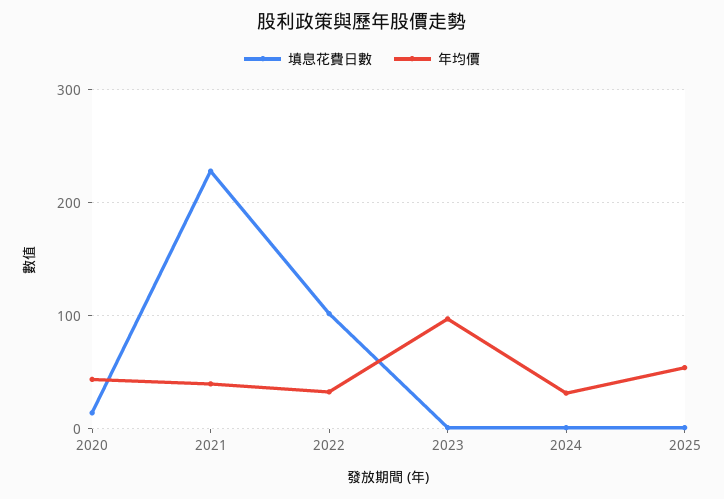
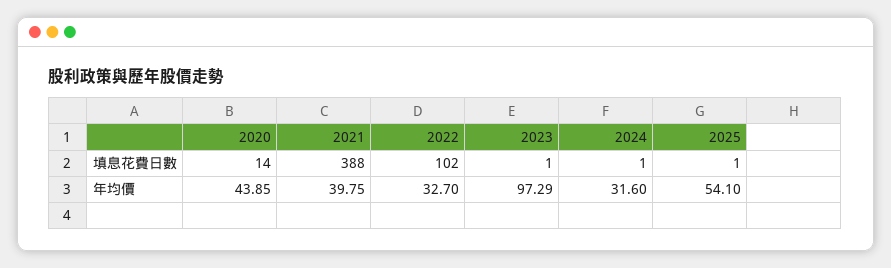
填息花費日數, 2021: 230 -> 388

